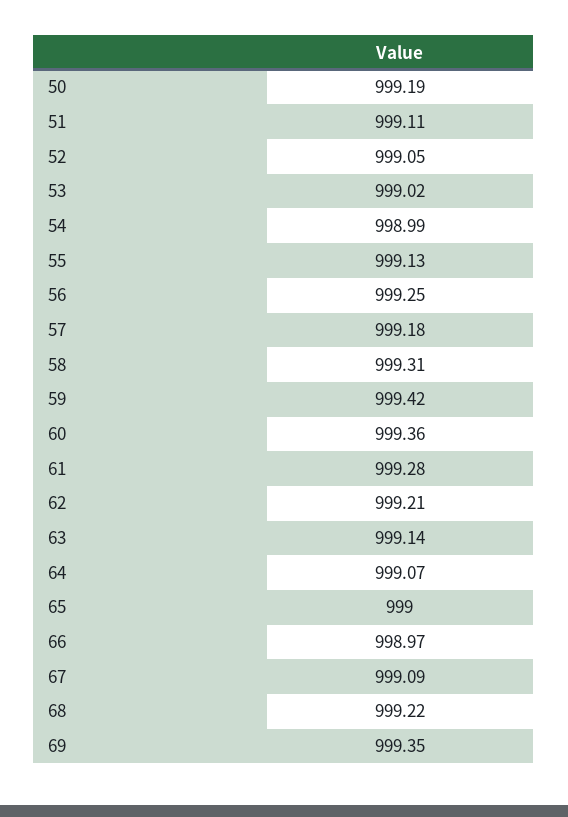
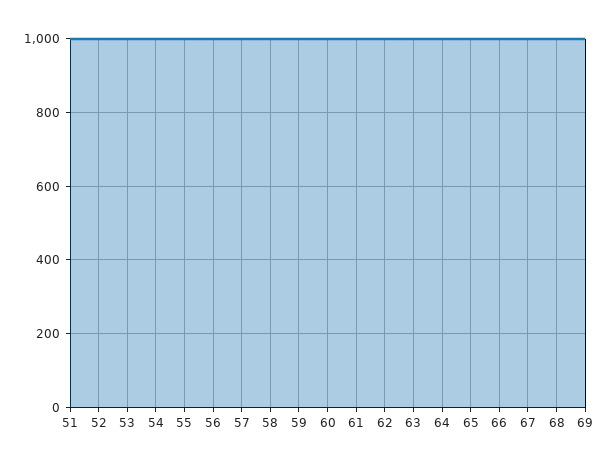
50: 999.19 -> none

